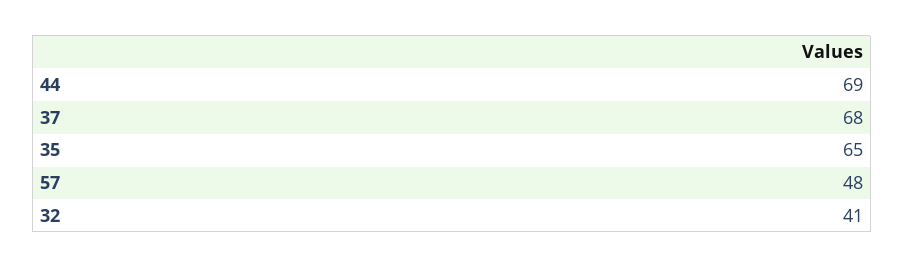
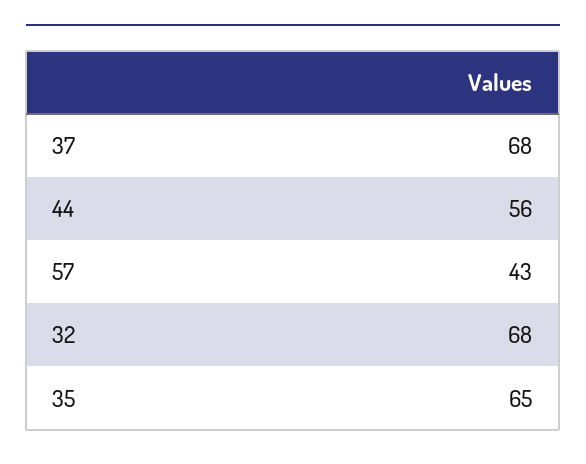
44: 69 -> 56
57: 48 -> 43
32: 41 -> 68

